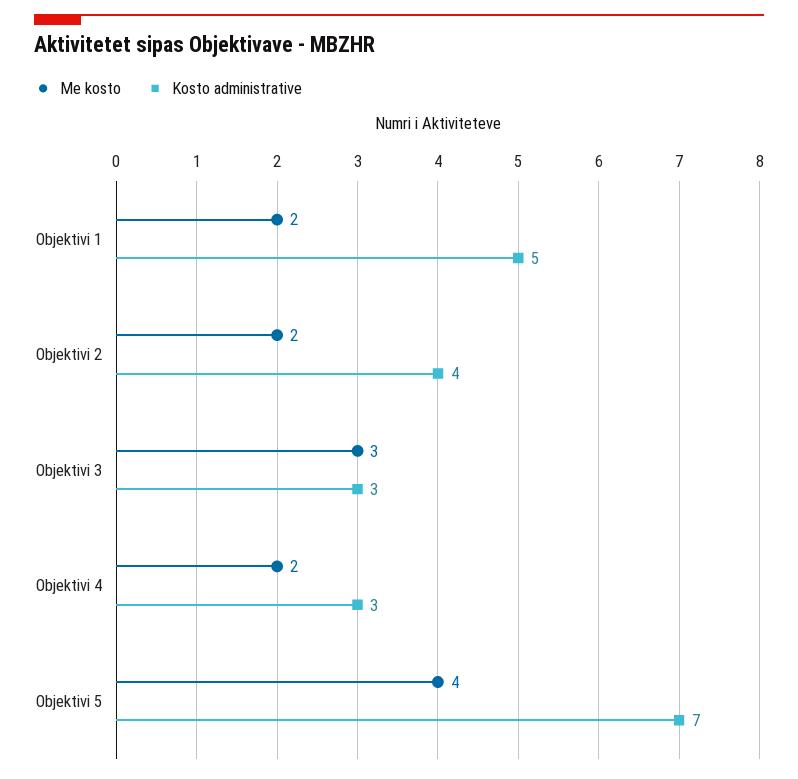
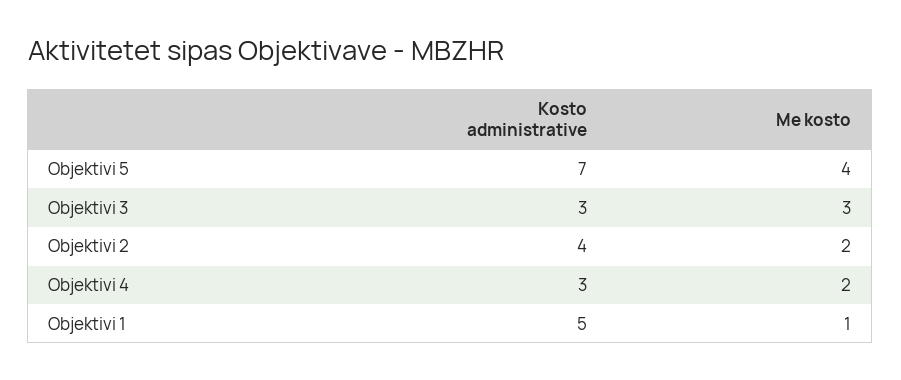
Me kosto, Objektivi 1: 2 -> 1

